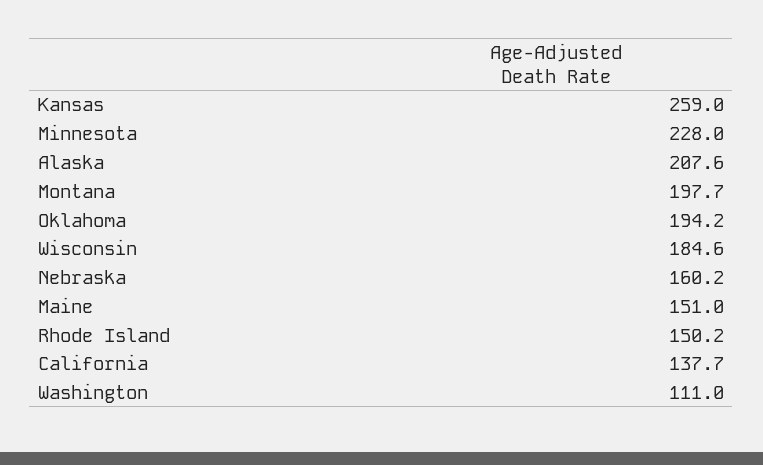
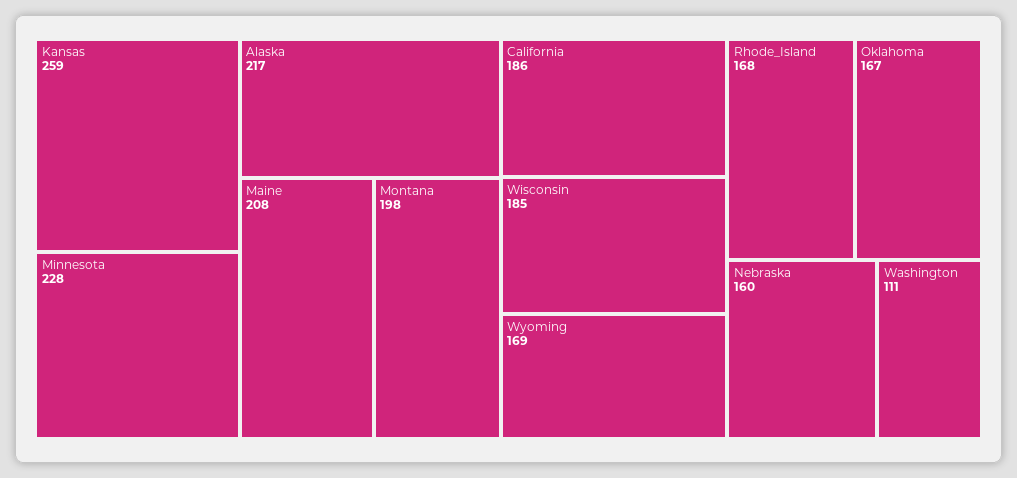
Alaska: 207.6 -> 217
Oklahoma: 194.2 -> 167
Maine: 151 -> 208
Rhode Island: 150.2 -> 168
California: 137.7 -> 186
Wyoming: none -> 169

